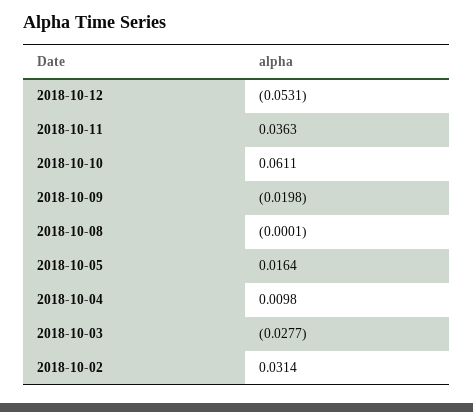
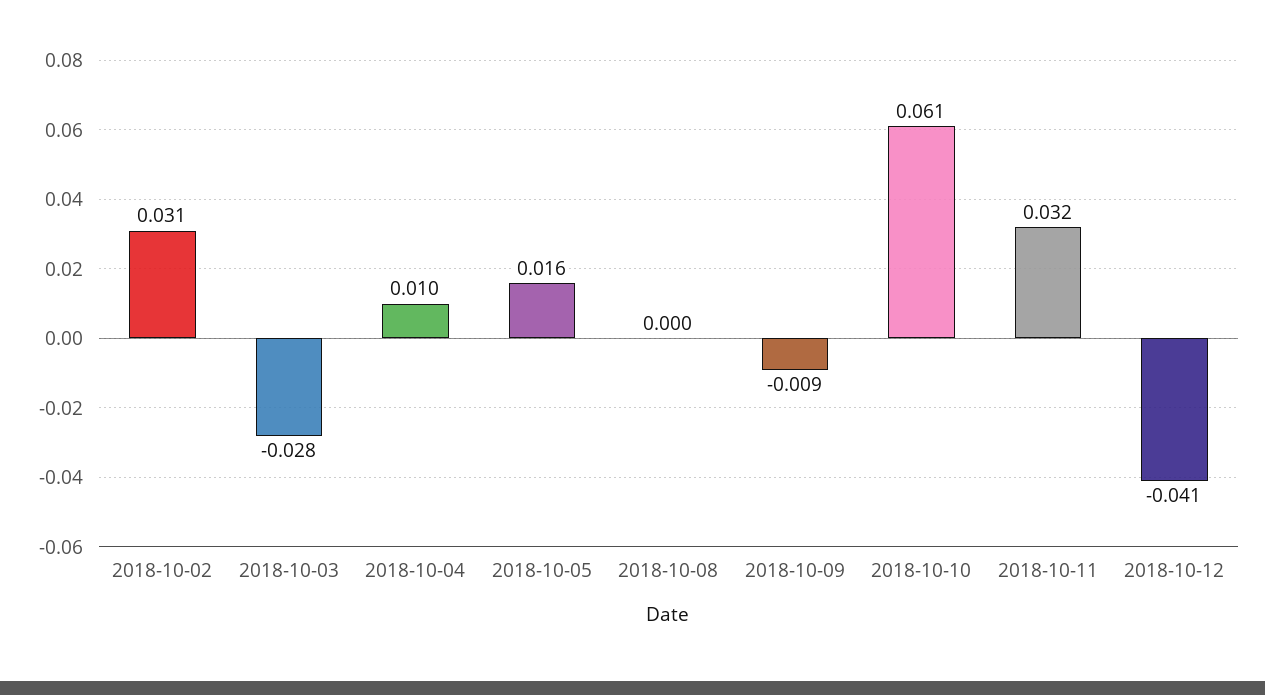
2018-10-12: -0.0531 -> -0.041
2018-10-11: 0.0363 -> 0.032
2018-10-09: -0.0198 -> -0.009

